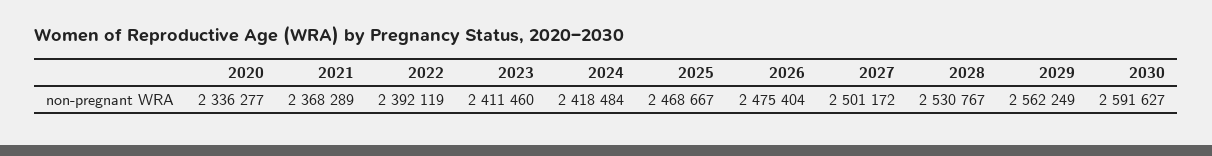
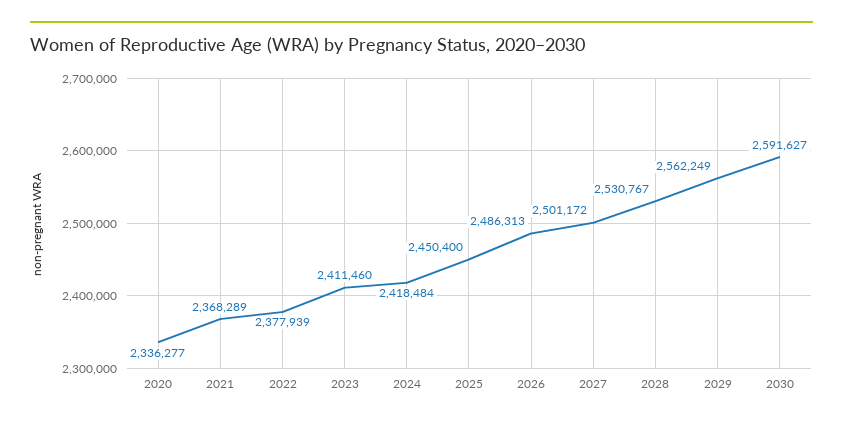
2022: 2392119 -> 2377939
2025: 2468667 -> 2450400
2026: 2475404 -> 2486313

